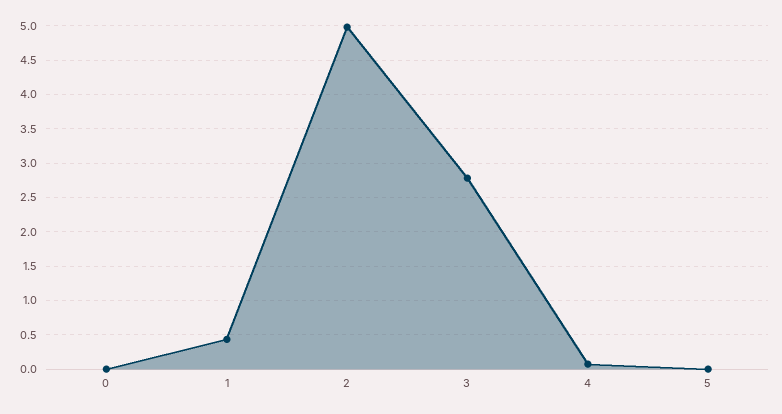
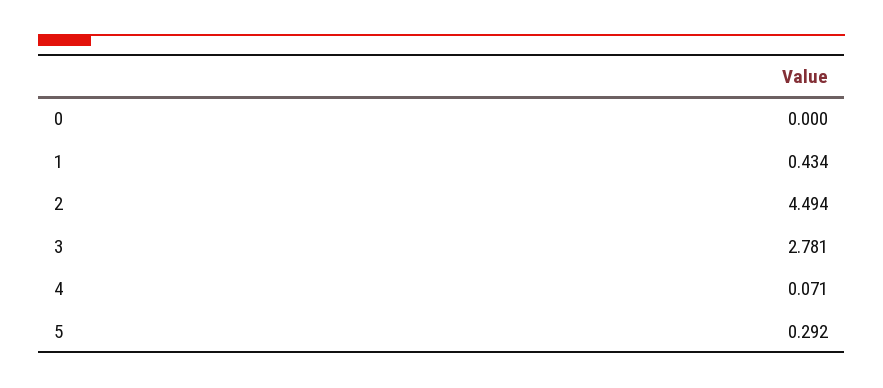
2: 5 -> 4.494
5: 0 -> 0.292

